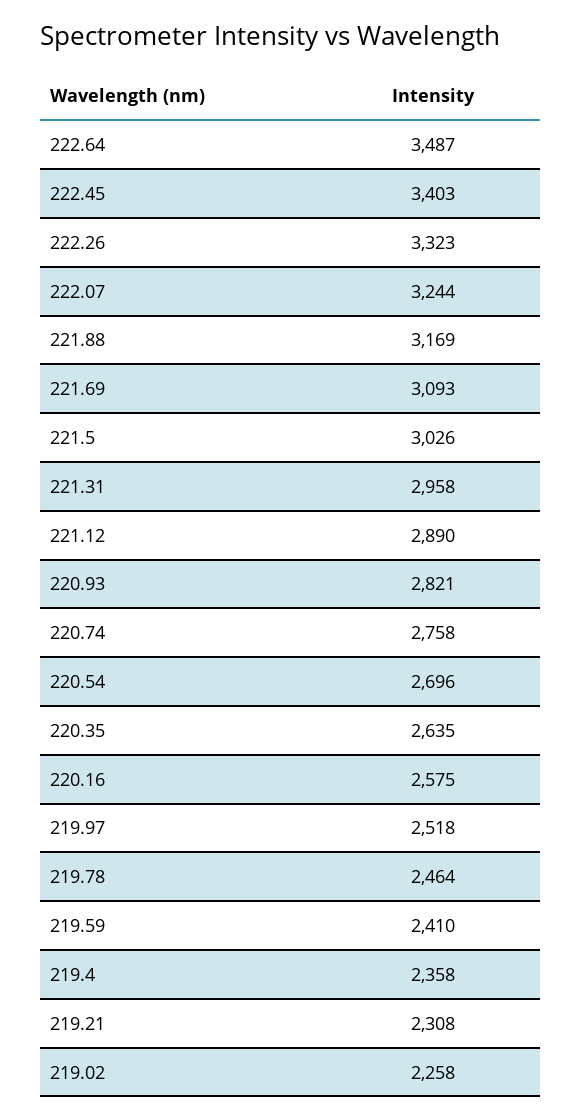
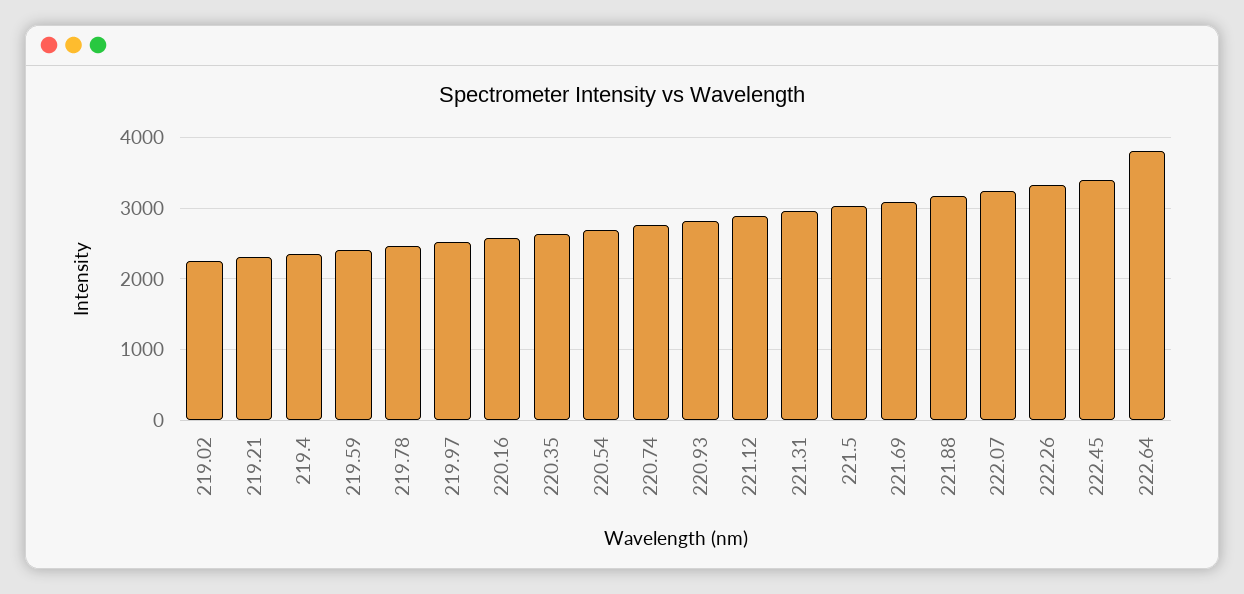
222.64: 3487 -> 3800

